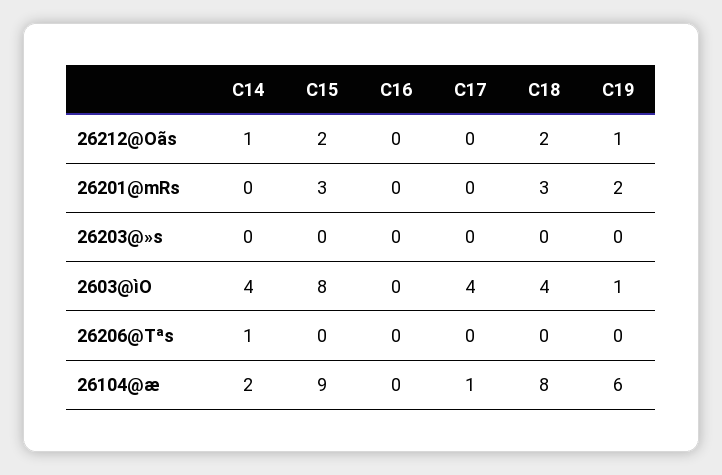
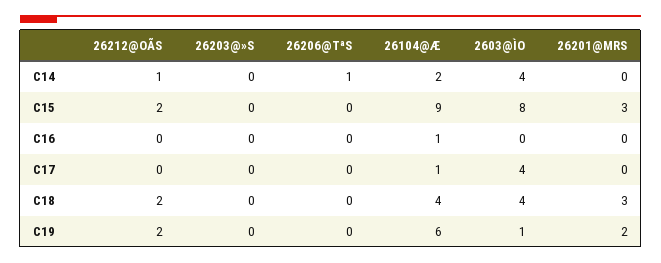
C19, 26212@Oãs: 1 -> 2
C16, 26104@æ: 0 -> 1
C18, 26104@æ: 8 -> 4

